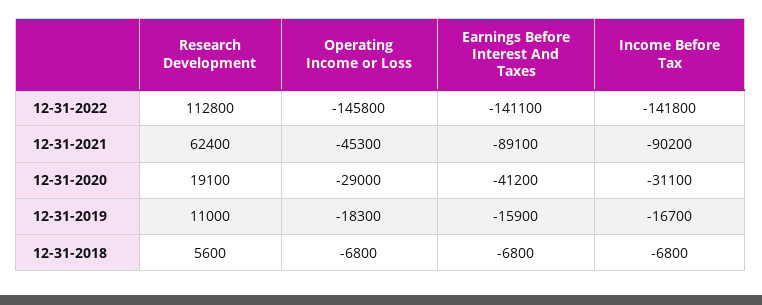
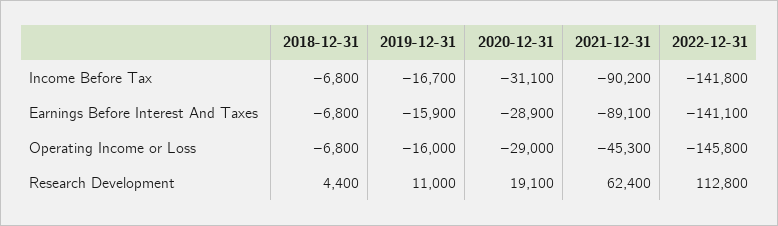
Earnings Before Interest And Taxes, 12-31-2020: -41200 -> -28900
Operating Income or Loss, 12-31-2019: -18300 -> -16000
Research Development, 12-31-2018: 5600 -> 4400

